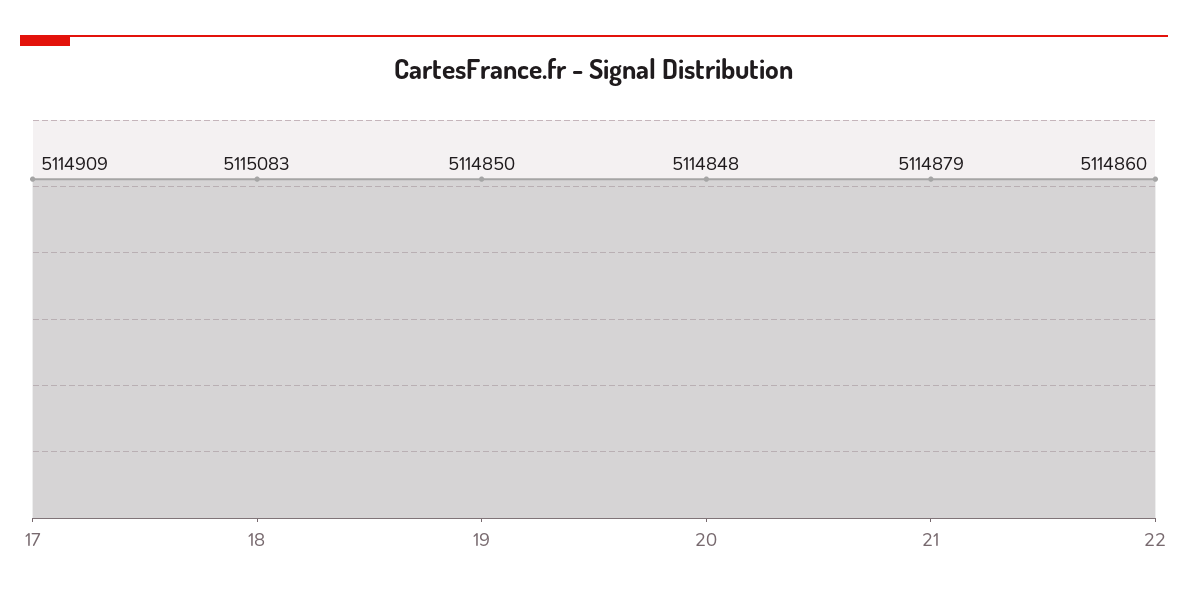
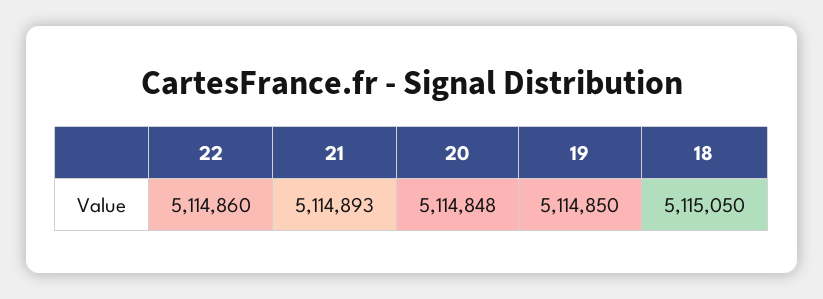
17: 5114909 -> none
18: 5115083 -> 5115050
21: 5114879 -> 5114893

